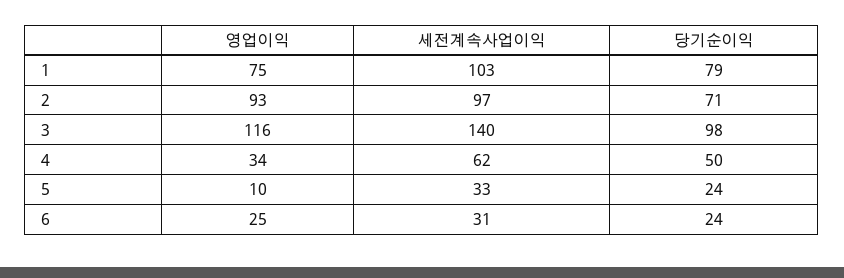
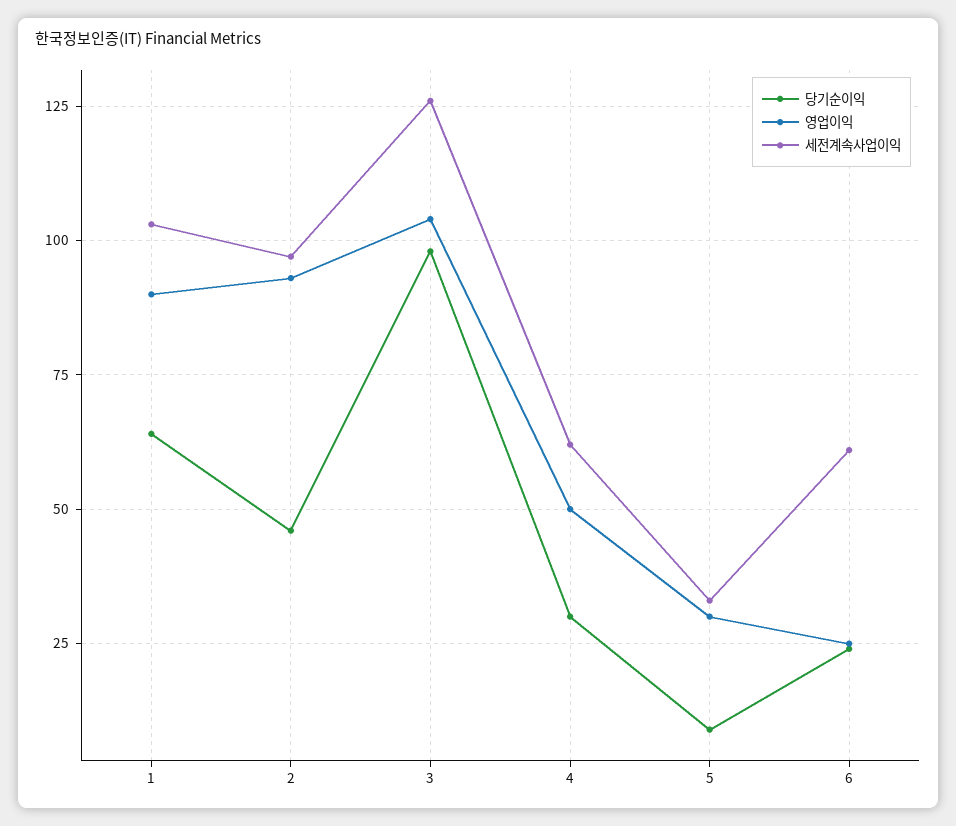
영업이익, 1: 75 -> 90
당기순이익, 1: 79 -> 65
당기순이익, 2: 71 -> 45
영업이익, 3: 116 -> 105
세전계속사업이익, 3: 140 -> 125
영업이익, 4: 34 -> 50
당기순이익, 4: 50 -> 30
영업이익, 5: 10 -> 30
당기순이익, 5: 24 -> 10
세전계속사업이익, 6: 31 -> 60

